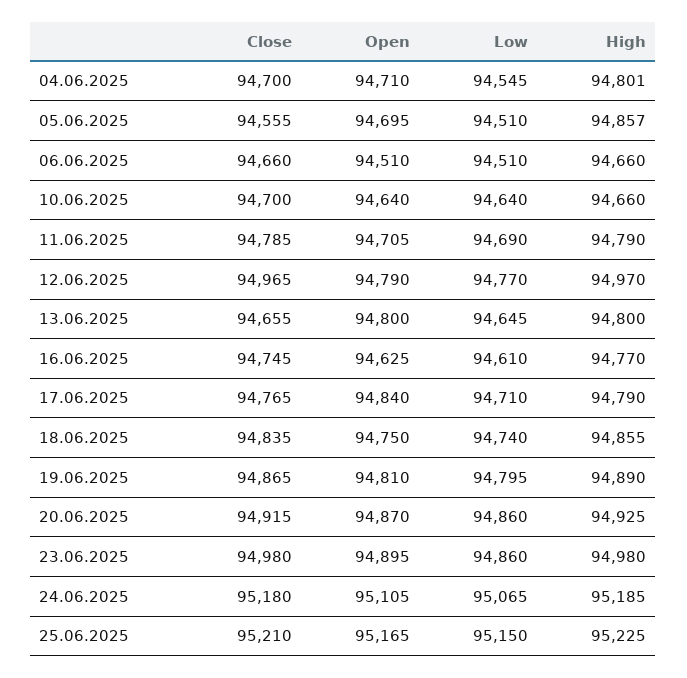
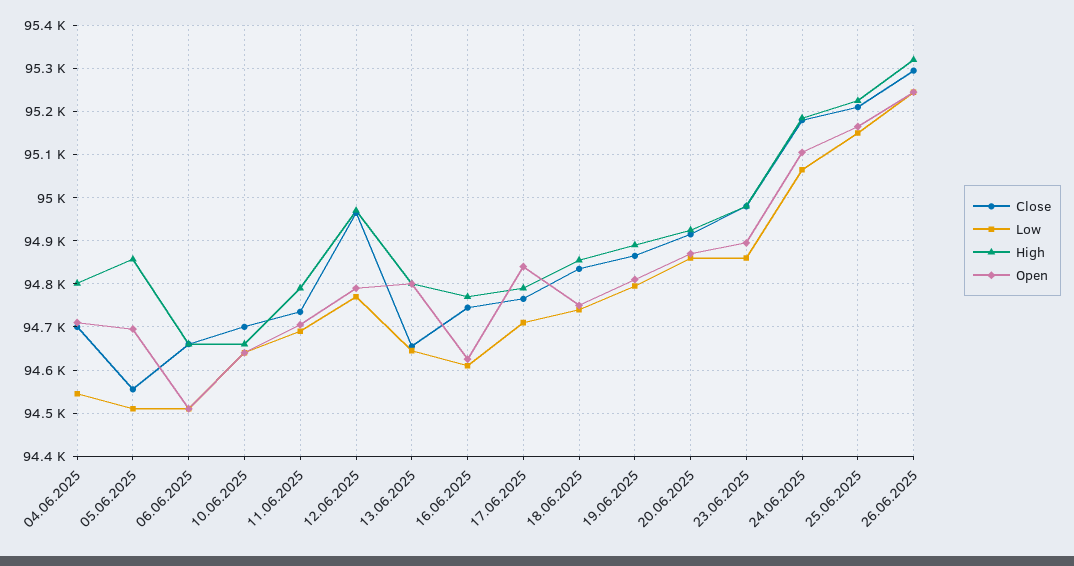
Close, 11.06.2025: 94785 -> 94740
Close, 26.06.2025: none -> 95300
Low, 26.06.2025: none -> 95240
High, 26.06.2025: none -> 95320
Open, 26.06.2025: none -> 95240

